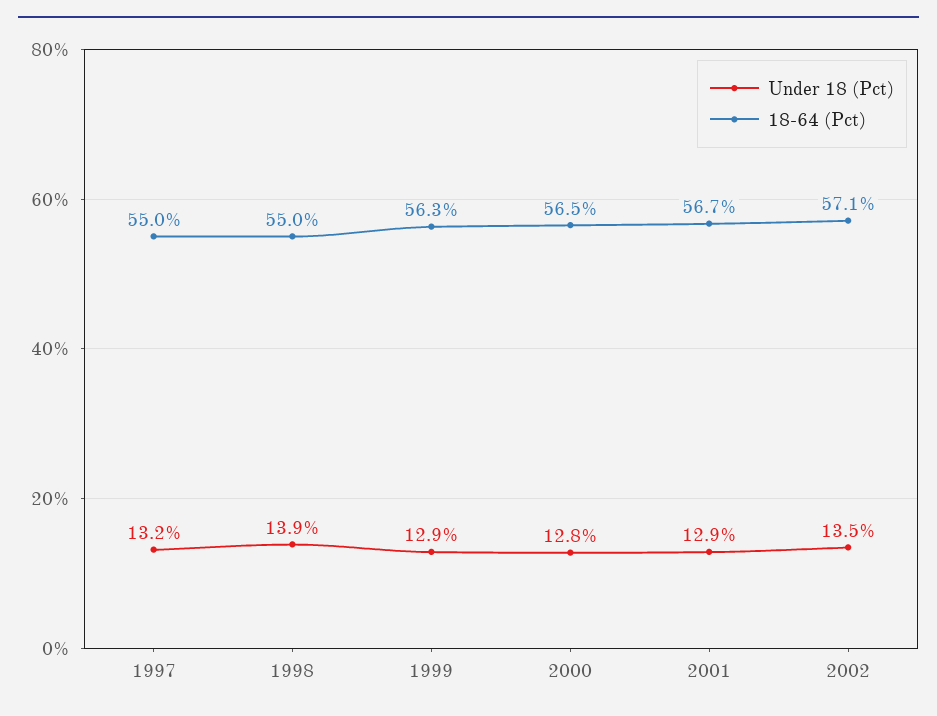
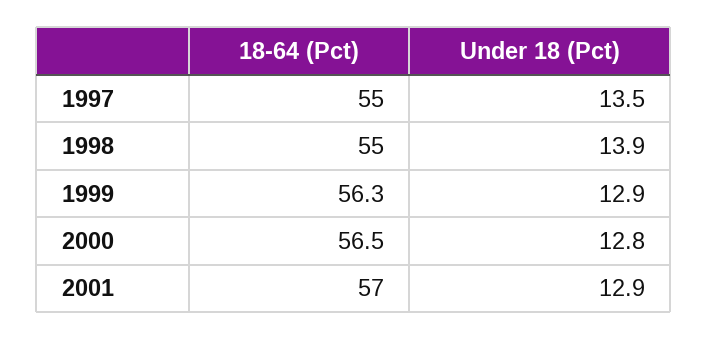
Under 18 (Pct), 1997: 13.2 -> 13.5
18-64 (Pct), 2001: 56.7 -> 57
Under 18 (Pct), 2002: 13.5 -> none
18-64 (Pct), 2002: 57.1 -> none

